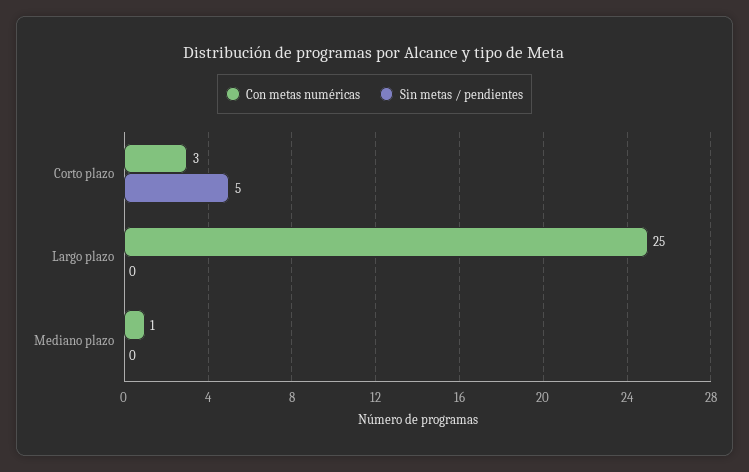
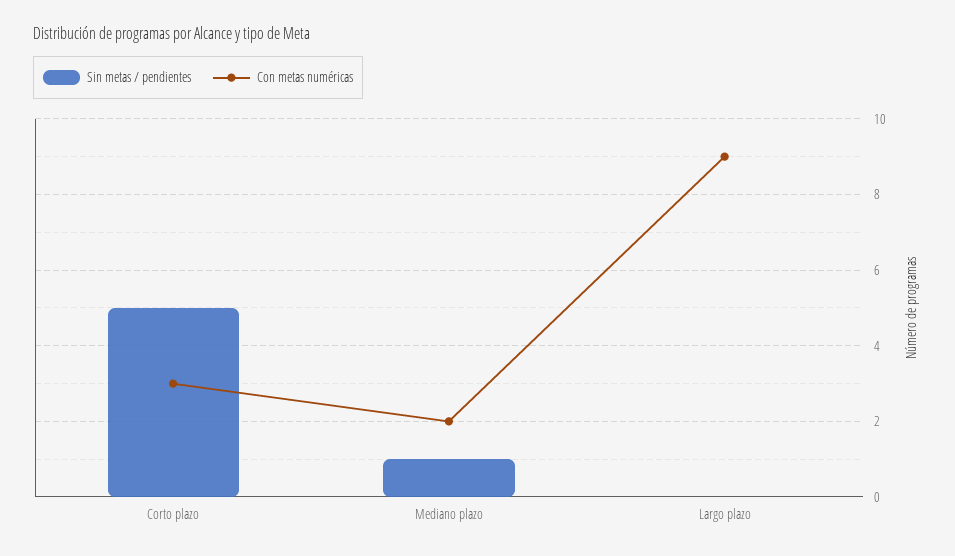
Con metas numéricas, Largo plazo: 25 -> 9
Con metas numéricas, Mediano plazo: 1 -> 2
Sin metas / pendientes, Mediano plazo: 0 -> 1

